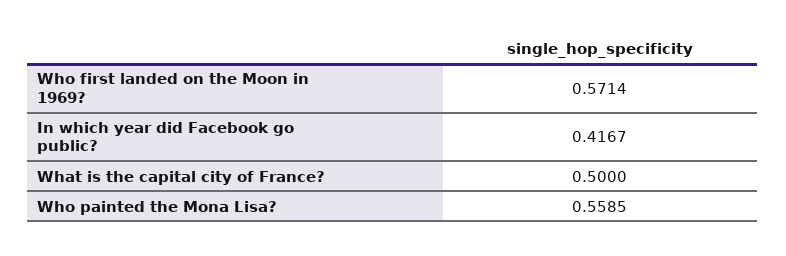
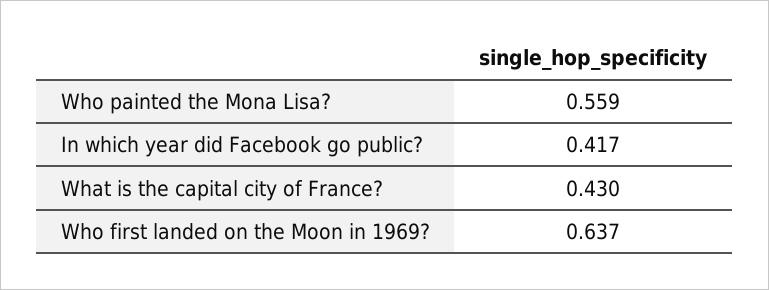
Who first landed on the Moon in 1969?: 0.5714 -> 0.637
What is the capital city of France?: 0.5 -> 0.43

